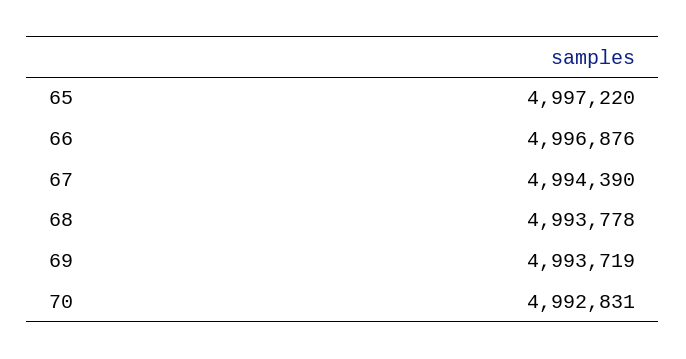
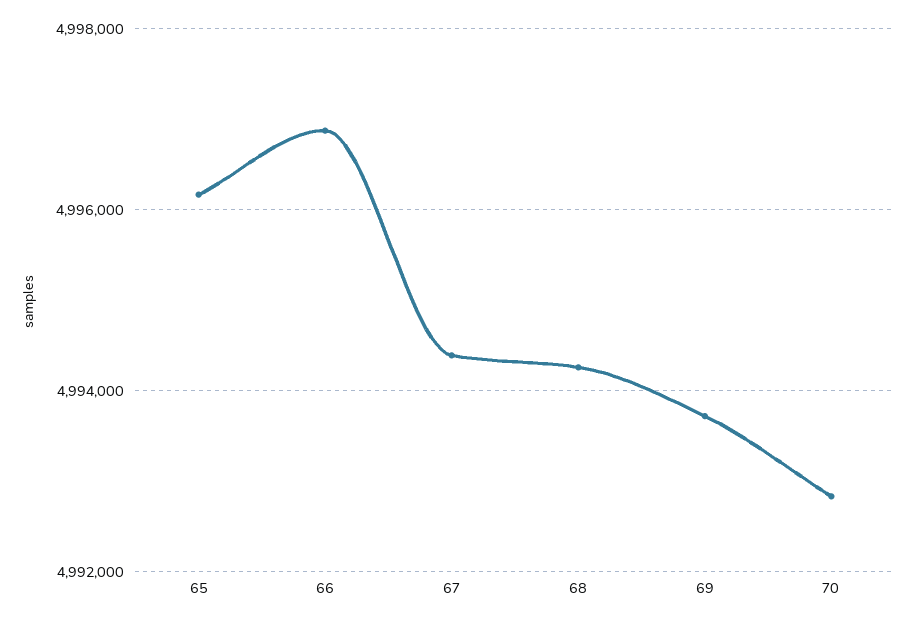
65: 4997220 -> 4996200
68: 4993778 -> 4994200

